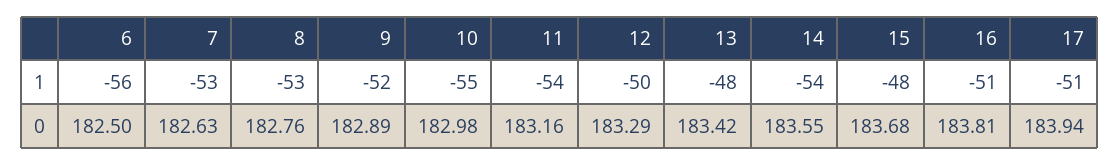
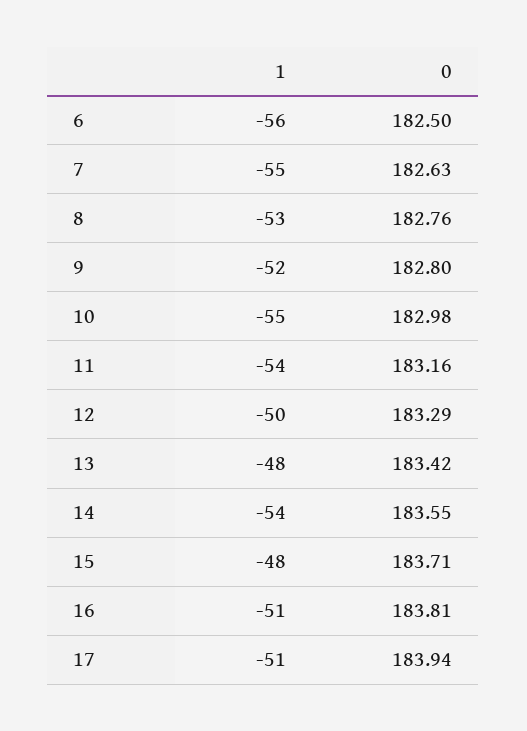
7, 1: -53 -> -55
9, 0: 182.89 -> 182.8
15, 0: 183.68 -> 183.71

